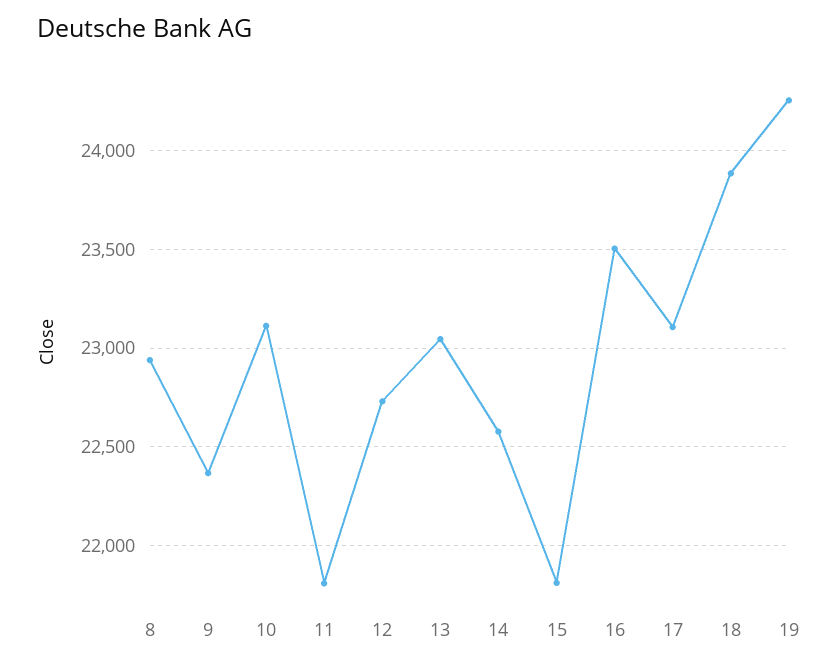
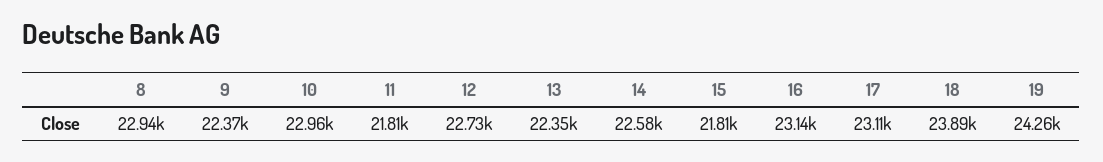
10: 23100 -> 22960
13: 23050 -> 22350
16: 23500 -> 23140

